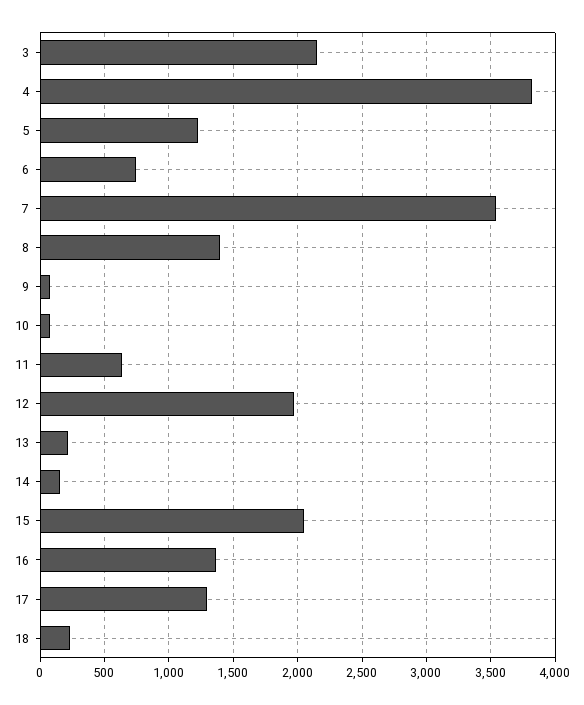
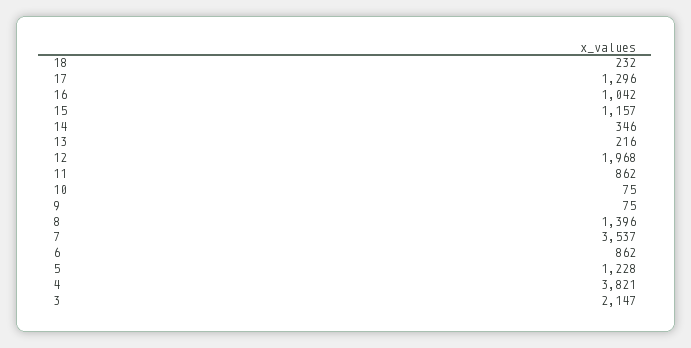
6: 750 -> 862
11: 650 -> 862
14: 150 -> 346
15: 2050 -> 1157
16: 1350 -> 1042

